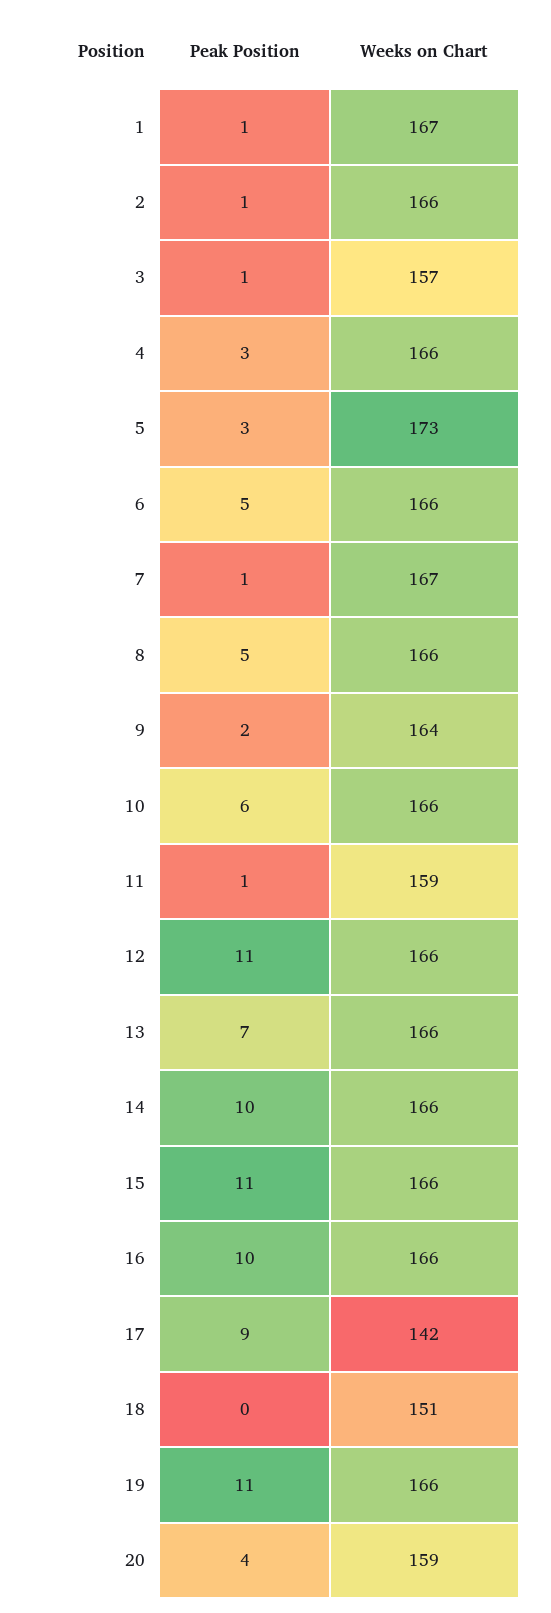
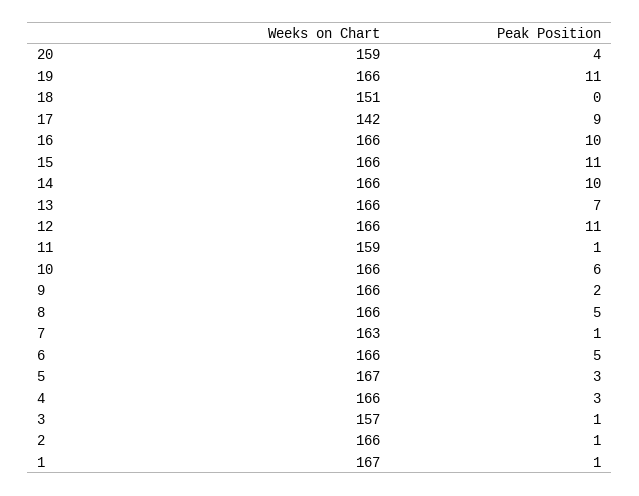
Weeks on Chart, 5: 173 -> 167
Weeks on Chart, 7: 167 -> 163
Weeks on Chart, 9: 164 -> 166

